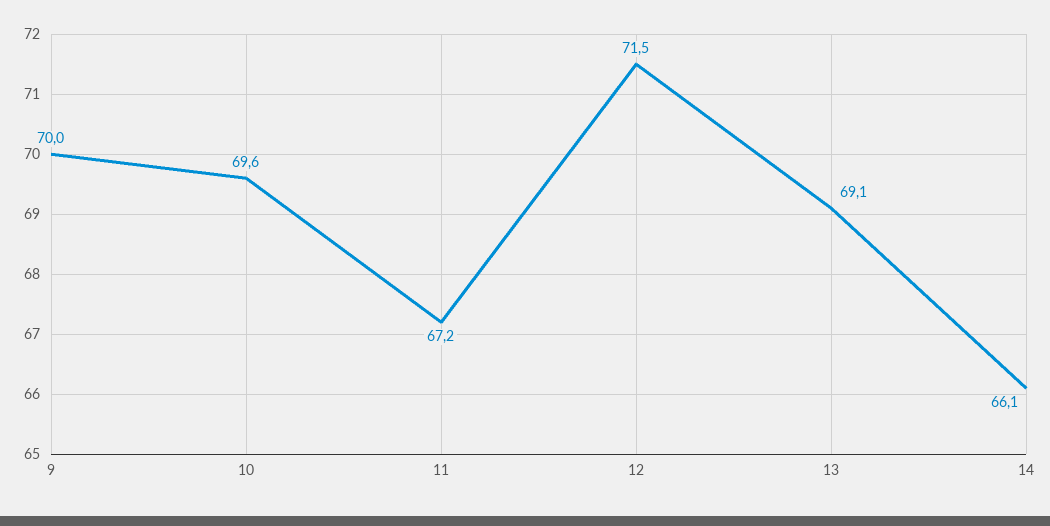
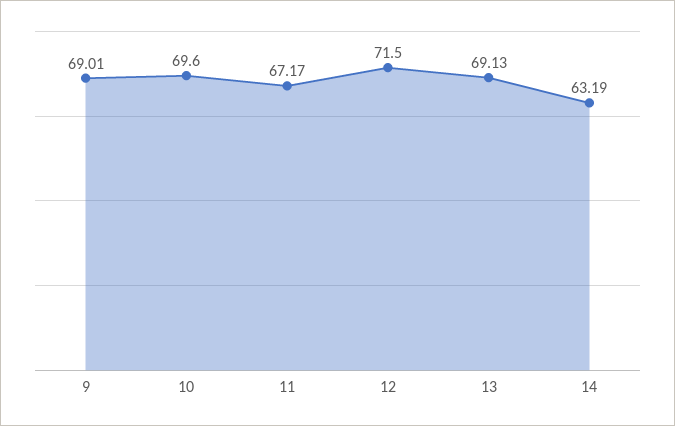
9: 70 -> 69.01
14: 66.1 -> 63.19

